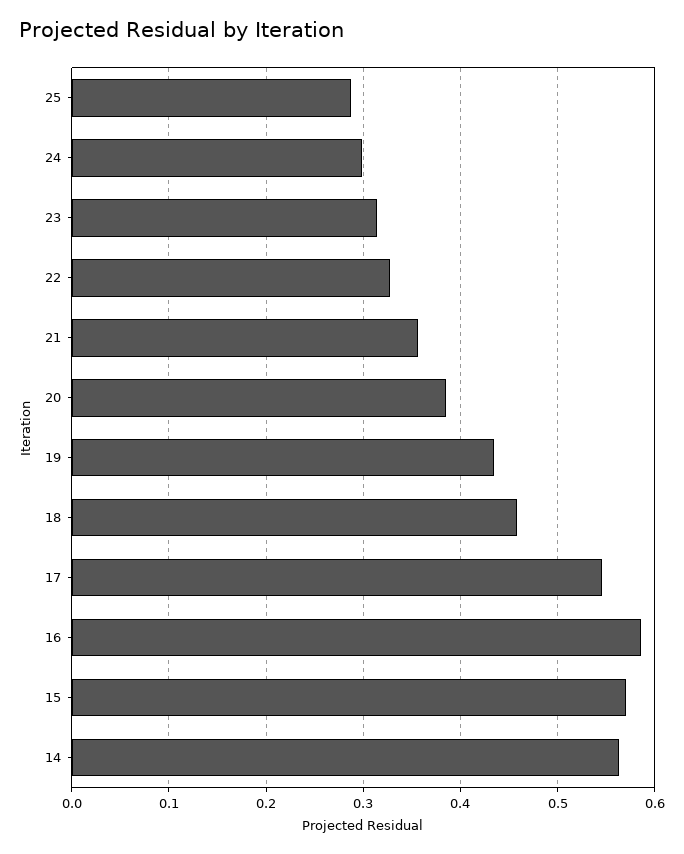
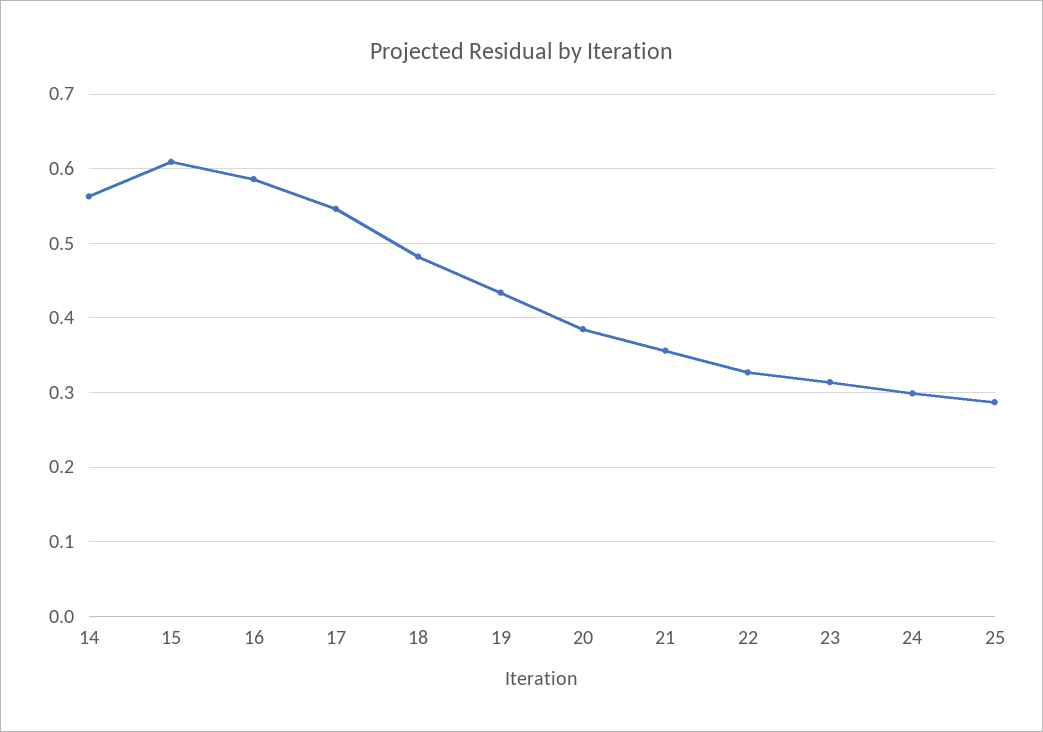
18: 0.46 -> 0.48
15: 0.57 -> 0.61

